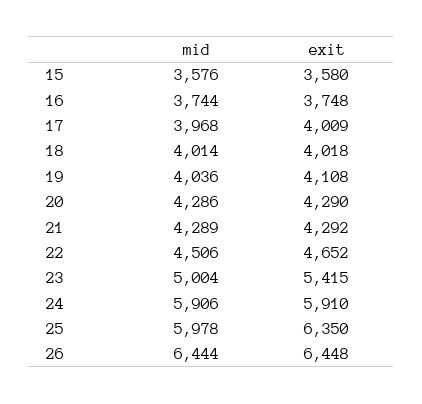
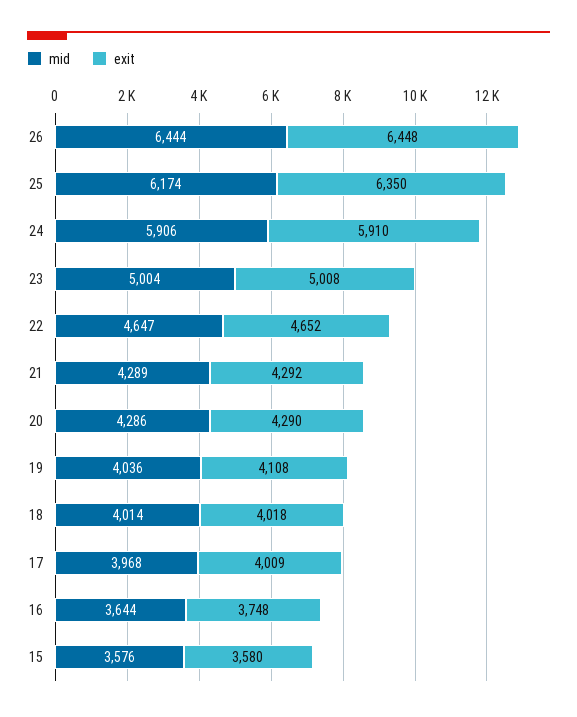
mid, 16: 3744 -> 3644
mid, 22: 4506 -> 4647
exit, 23: 5415 -> 5008
mid, 25: 5978 -> 6174

